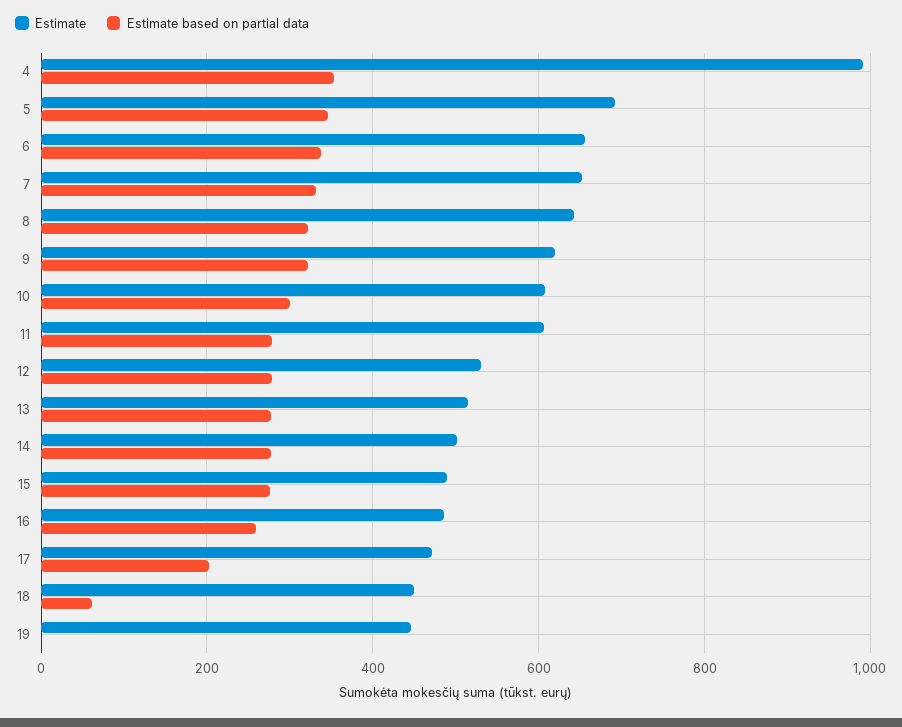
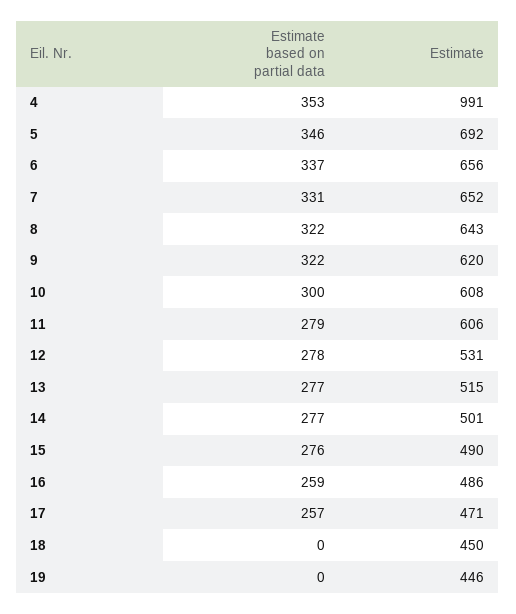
Estimate based on partial data, 17: 200 -> 257
Estimate based on partial data, 18: 60 -> 0

